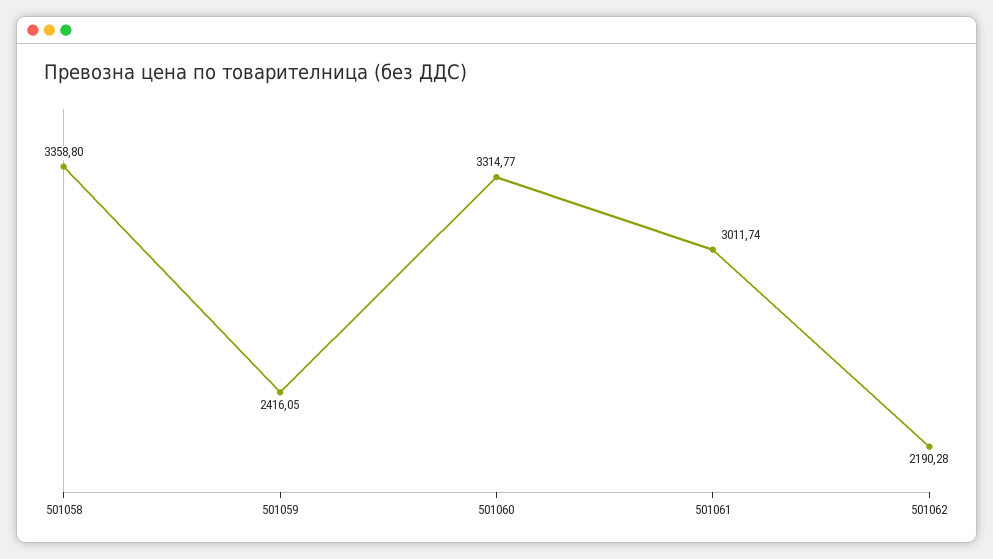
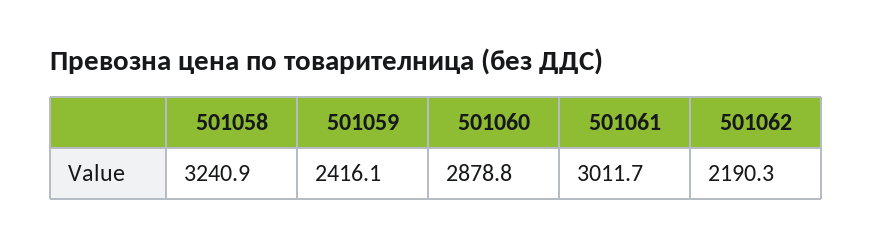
501058: 3358.8 -> 3240.9
501060: 3314.77 -> 2878.8

